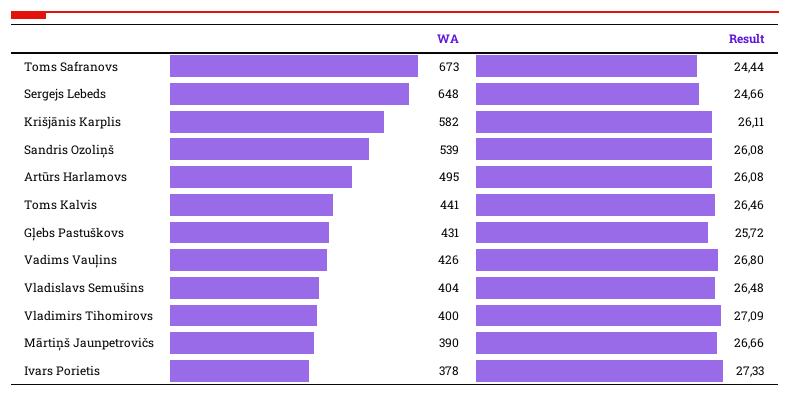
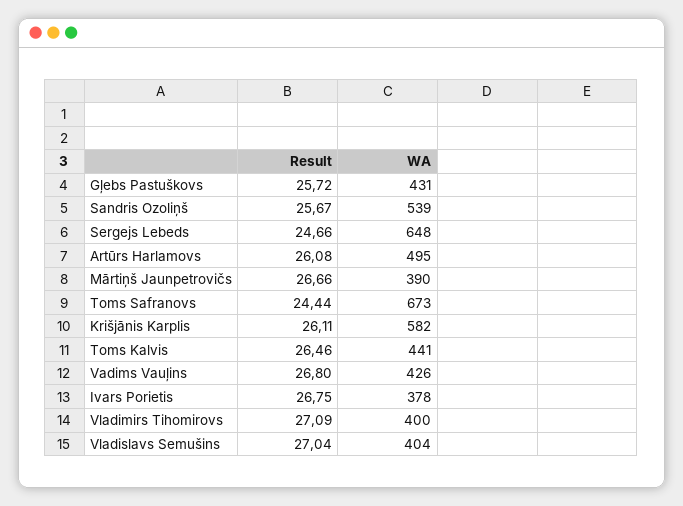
Result, Sandris Ozoliņš: 26.08 -> 25.67
Result, Vladislavs Semušins: 26.48 -> 27.04
Result, Ivars Porietis: 27.33 -> 26.75

